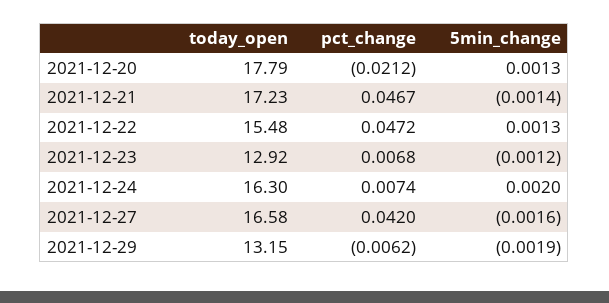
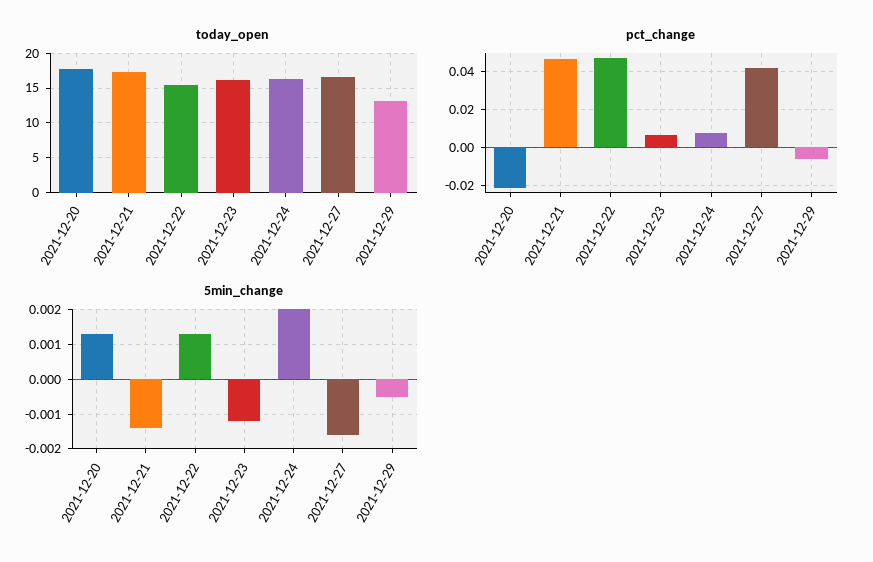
today_open, 2021-12-23: 12.92 -> 16
5min_change, 2021-12-29: -0.0019 -> -0.0005

